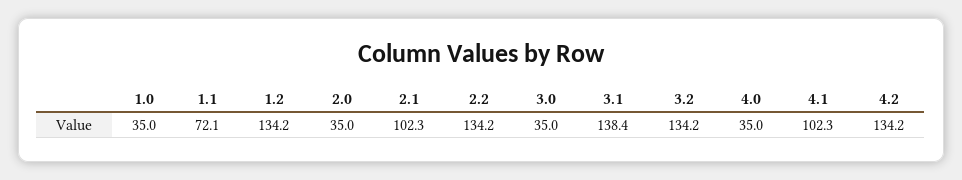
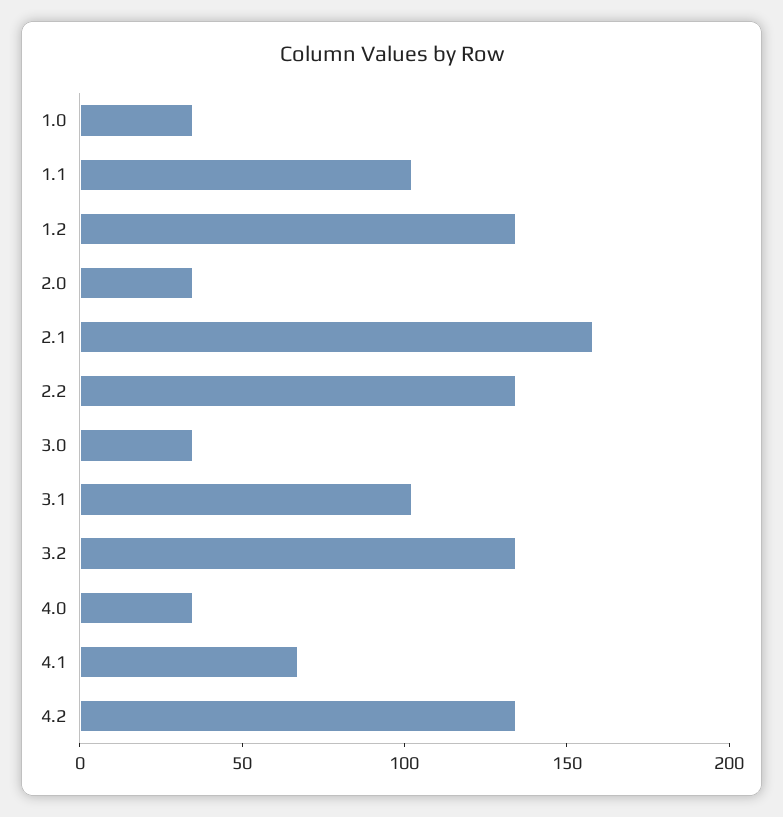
1.1: 72.1 -> 100
2.1: 102.3 -> 160
3.1: 138.4 -> 100
4.1: 102.3 -> 70

